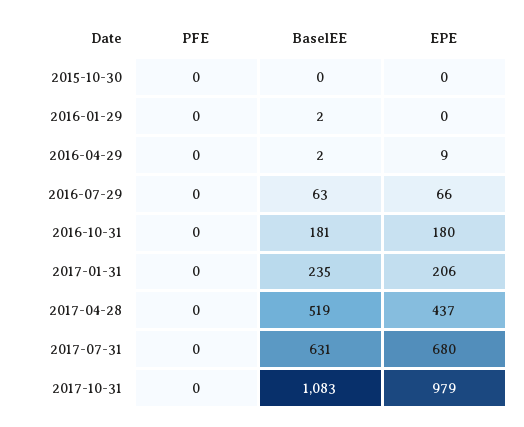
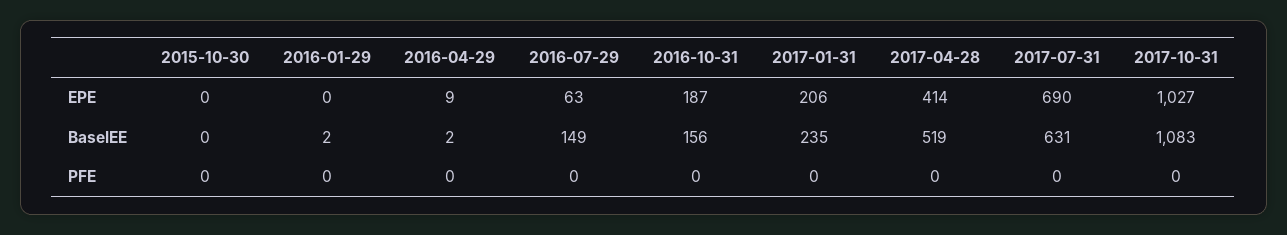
BaselEE, 2016-07-29: 63 -> 149
EPE, 2016-07-29: 66 -> 63
BaselEE, 2016-10-31: 181 -> 156
EPE, 2016-10-31: 180 -> 187
EPE, 2017-04-28: 437 -> 414
EPE, 2017-07-31: 680 -> 690
EPE, 2017-10-31: 979 -> 1027

